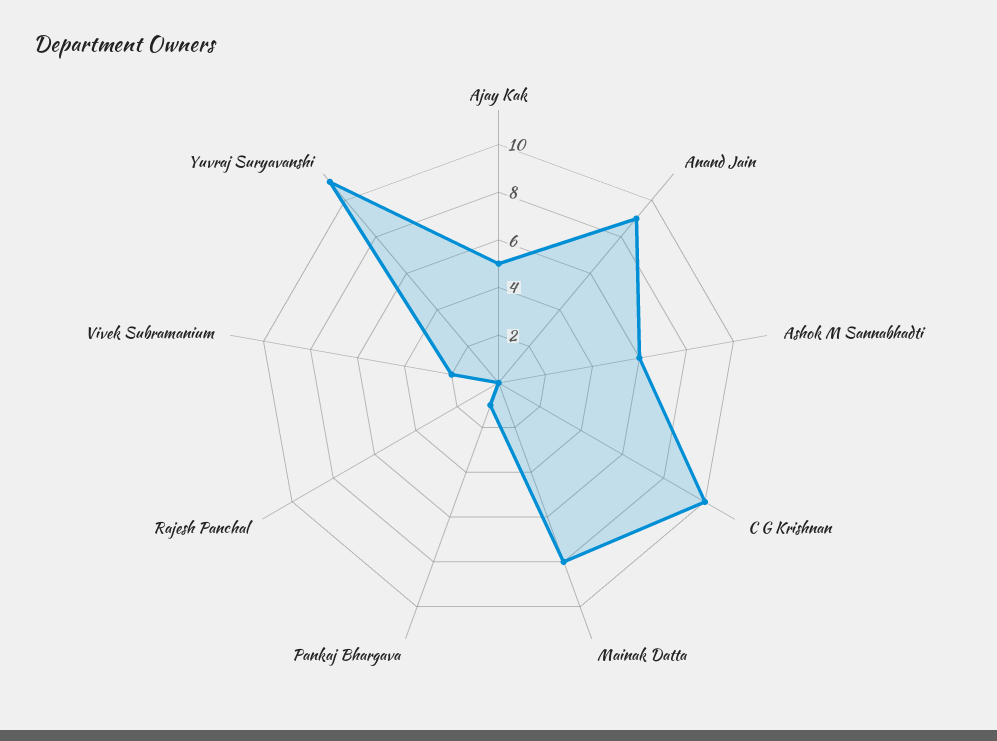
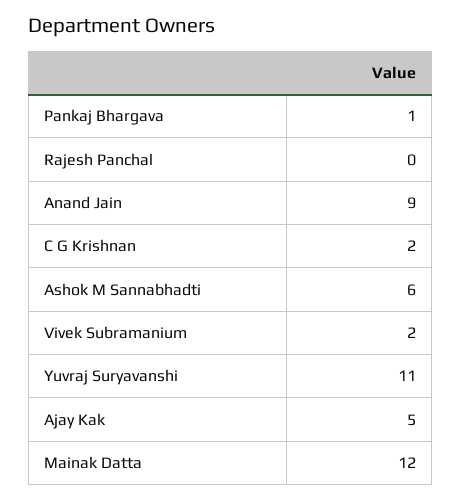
C G Krishnan: 10 -> 2
Mainak Datta: 8 -> 12

